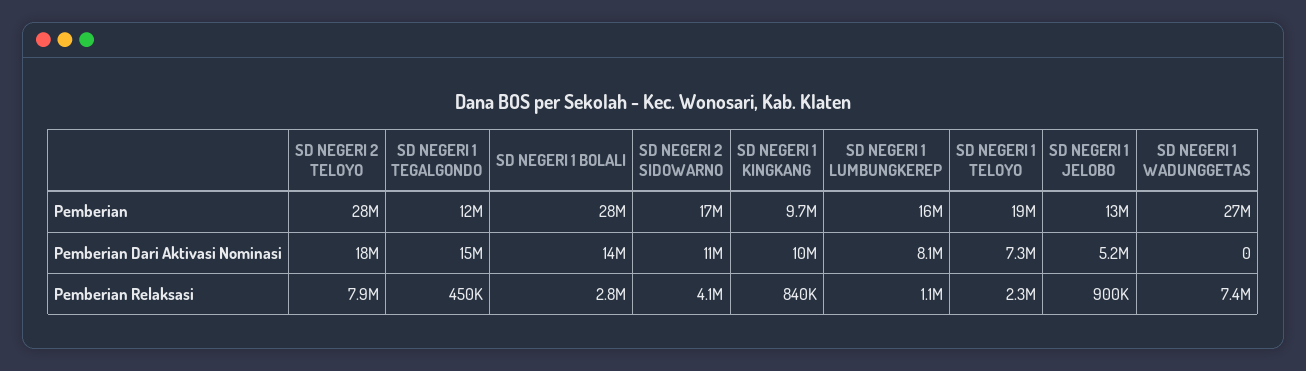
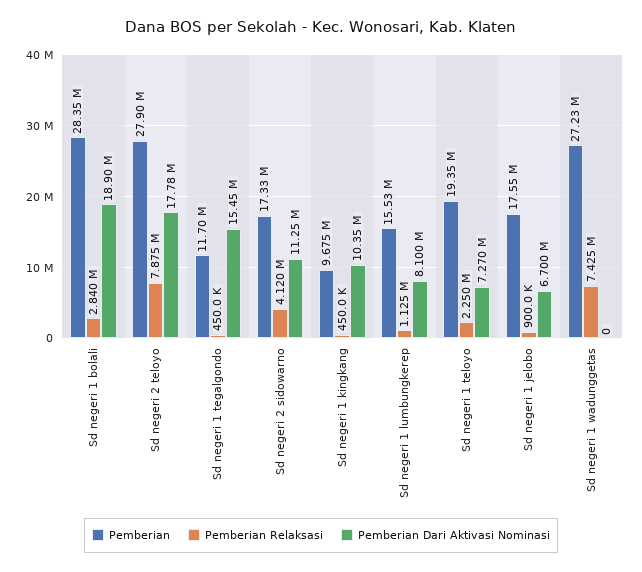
Pemberian, SD NEGERI 1 JELOBO: 13000000 -> 17550000
Pemberian Dari Aktivasi Nominasi, SD NEGERI 1 BOLALI: 14000000 -> 18900000
Pemberian Dari Aktivasi Nominasi, SD NEGERI 1 JELOBO: 5200000 -> 6700000
Pemberian Relaksasi, SD NEGERI 1 KINGKANG: 840000 -> 450000

